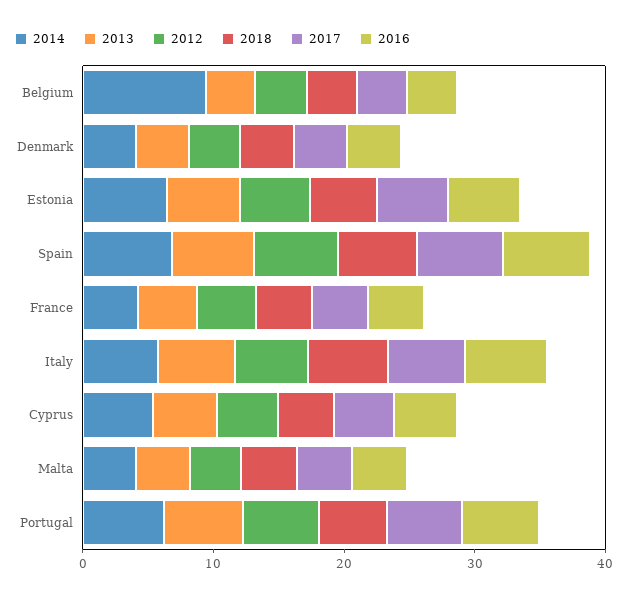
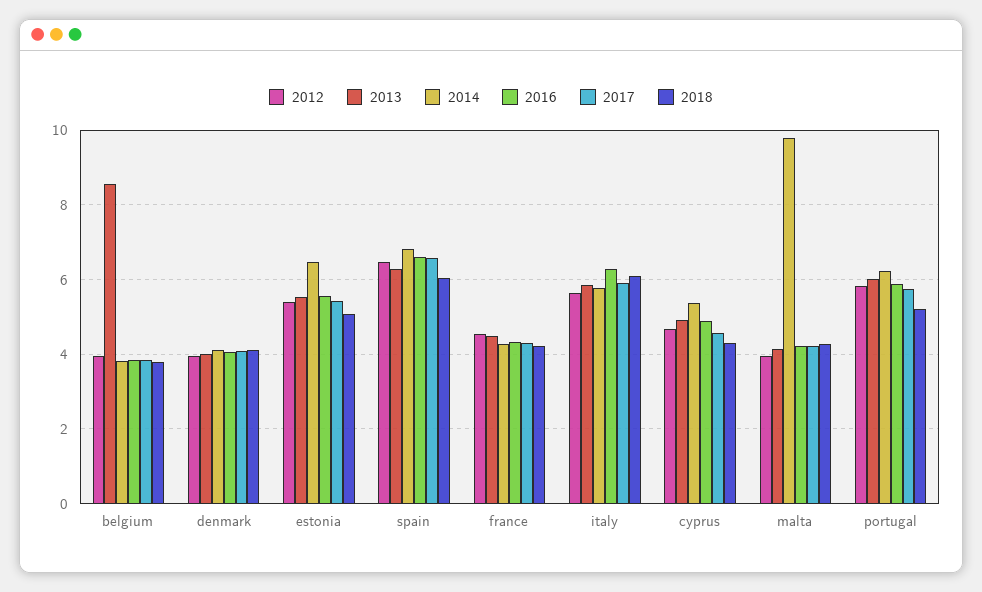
2014, Belgium: 10 -> 3.8
2013, Belgium: 4 -> 8.6
2014, Malta: 4 -> 9.8

